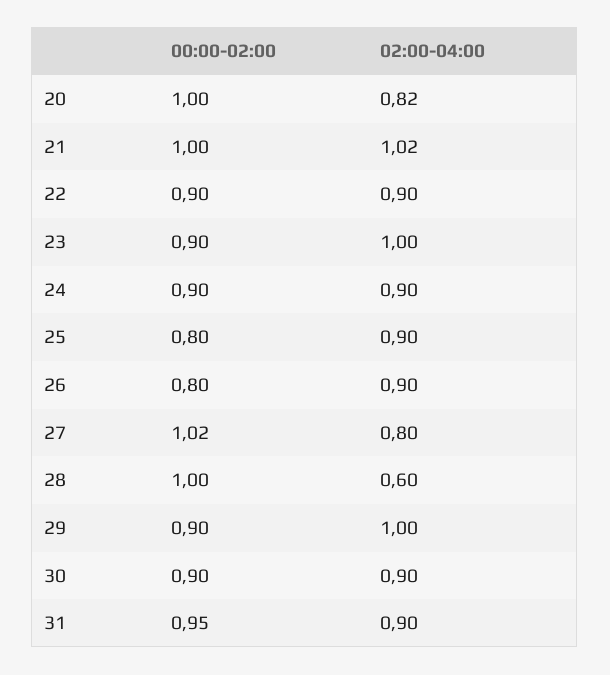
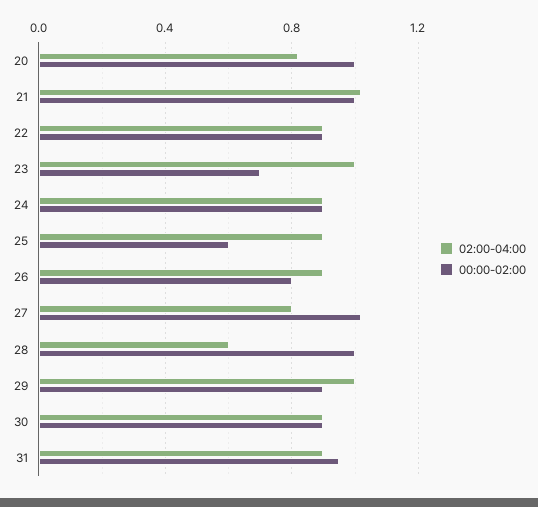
00:00-02:00, 23: 0.9 -> 0.7
00:00-02:00, 25: 0.8 -> 0.6

